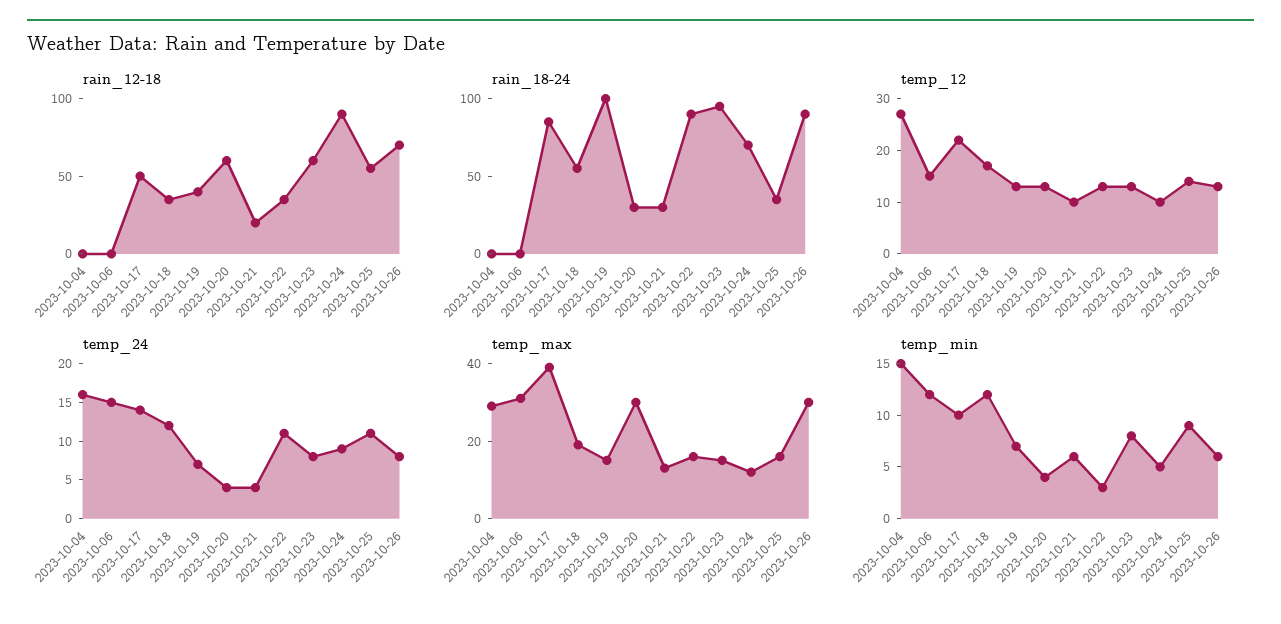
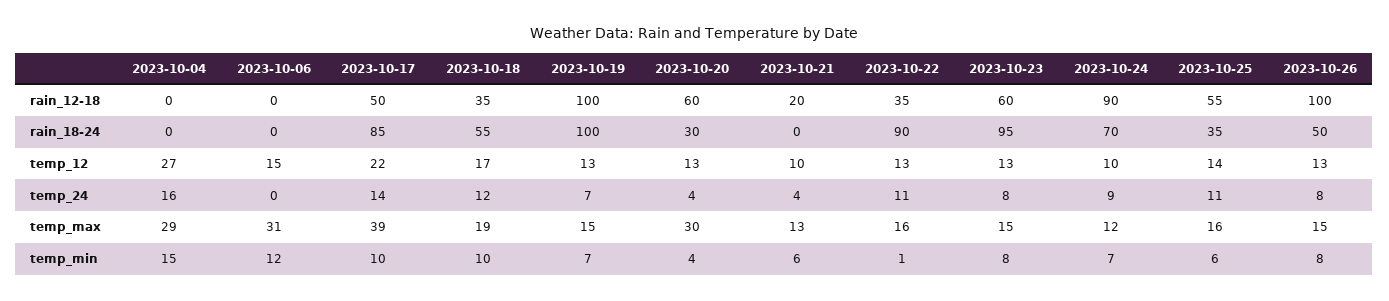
rain_12-18, 2023-10-19: 40 -> 100
rain_12-18, 2023-10-26: 70 -> 100
rain_18-24, 2023-10-21: 30 -> 0
rain_18-24, 2023-10-26: 90 -> 50
temp_24, 2023-10-06: 15 -> 0
temp_max, 2023-10-26: 30 -> 15
temp_min, 2023-10-18: 12 -> 10
temp_min, 2023-10-22: 3 -> 1
temp_min, 2023-10-24: 5 -> 7
temp_min, 2023-10-25: 9 -> 6
temp_min, 2023-10-26: 6 -> 8

